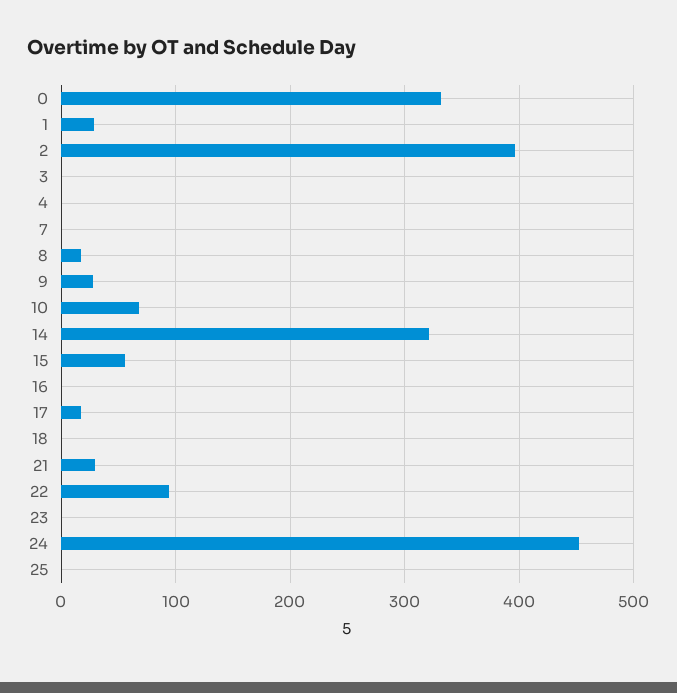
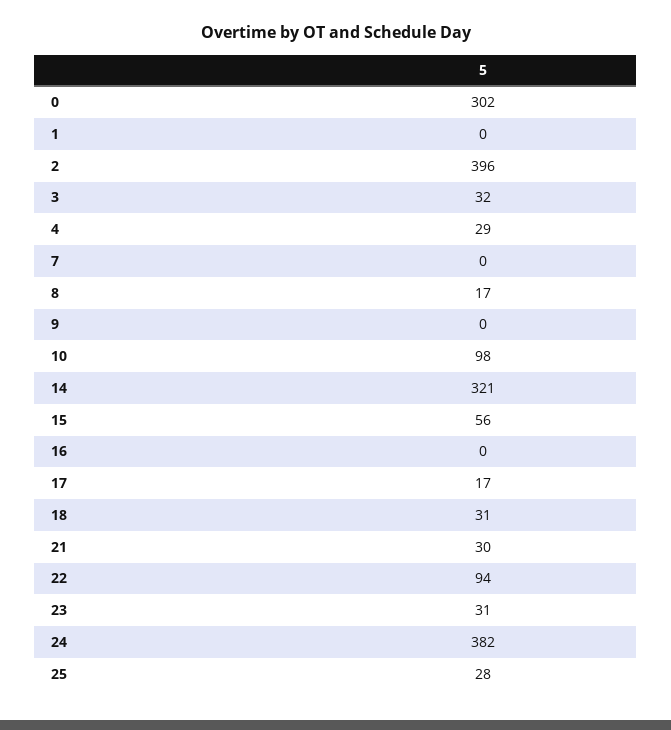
0: 330 -> 302
1: 30 -> 0
3: 0 -> 32
4: 0 -> 29
9: 30 -> 0
10: 70 -> 98
18: 0 -> 31
23: 0 -> 31
24: 450 -> 382
25: 0 -> 28

